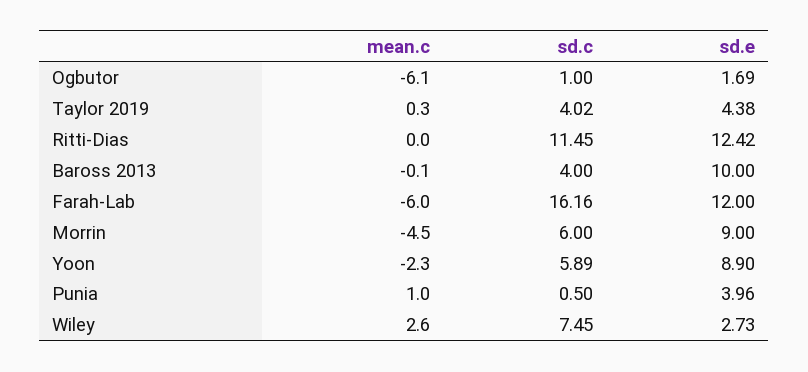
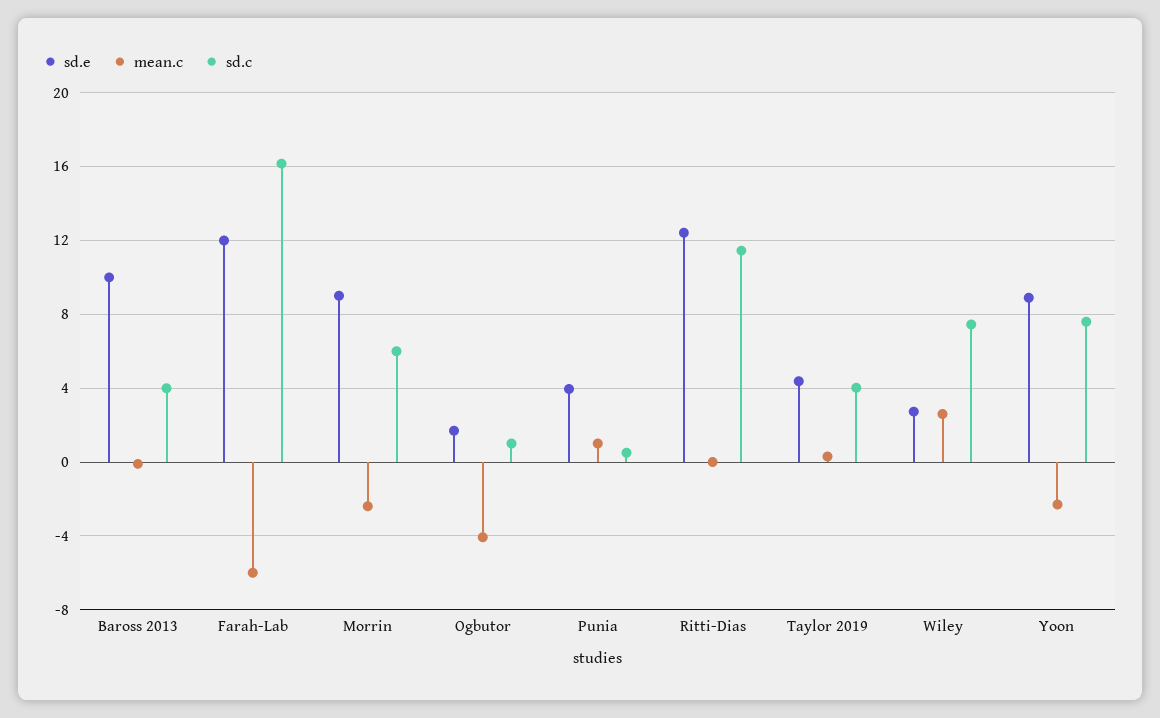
mean.c, Ogbutor: -6.1 -> -4
mean.c, Morrin: -4.5 -> -2.5
sd.c, Yoon: 5.89 -> 7.5

